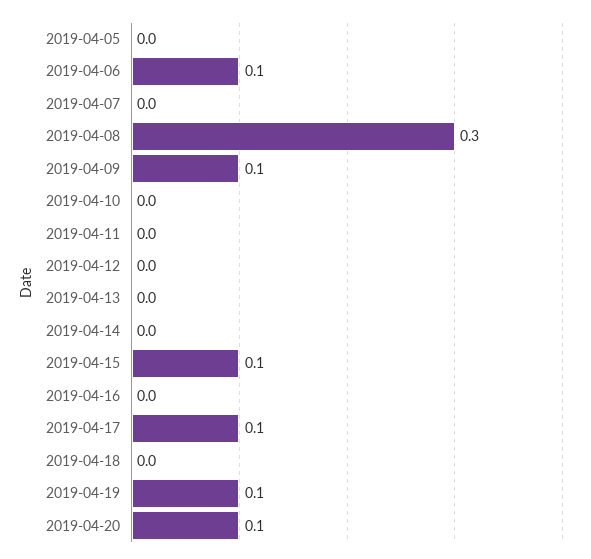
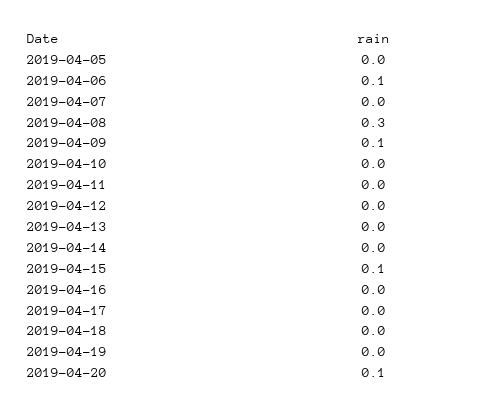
2019-04-17: 0.1 -> 0
2019-04-19: 0.1 -> 0

